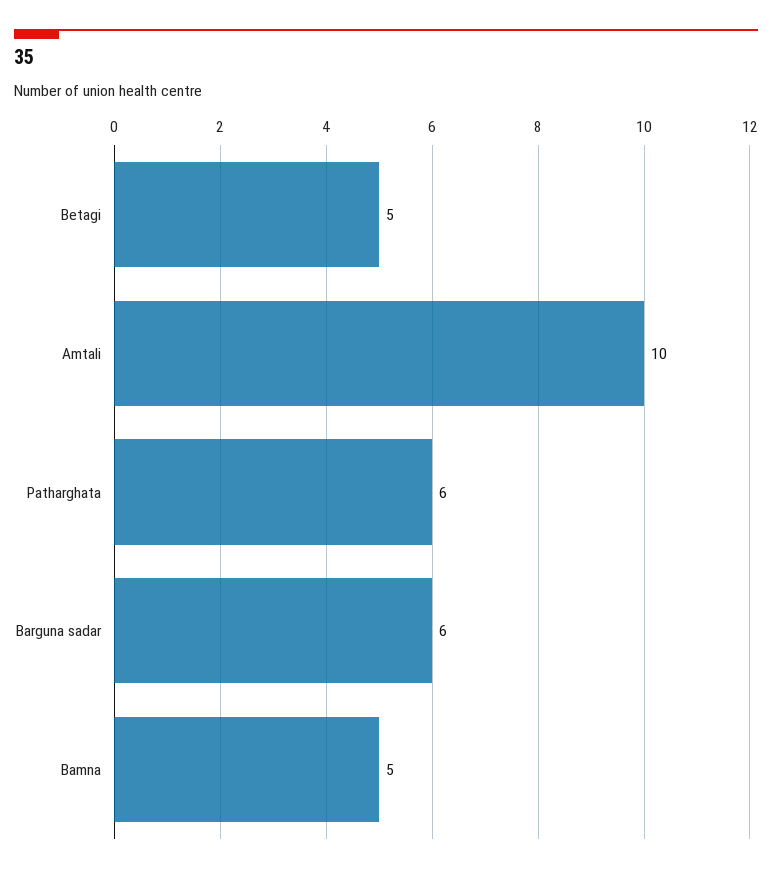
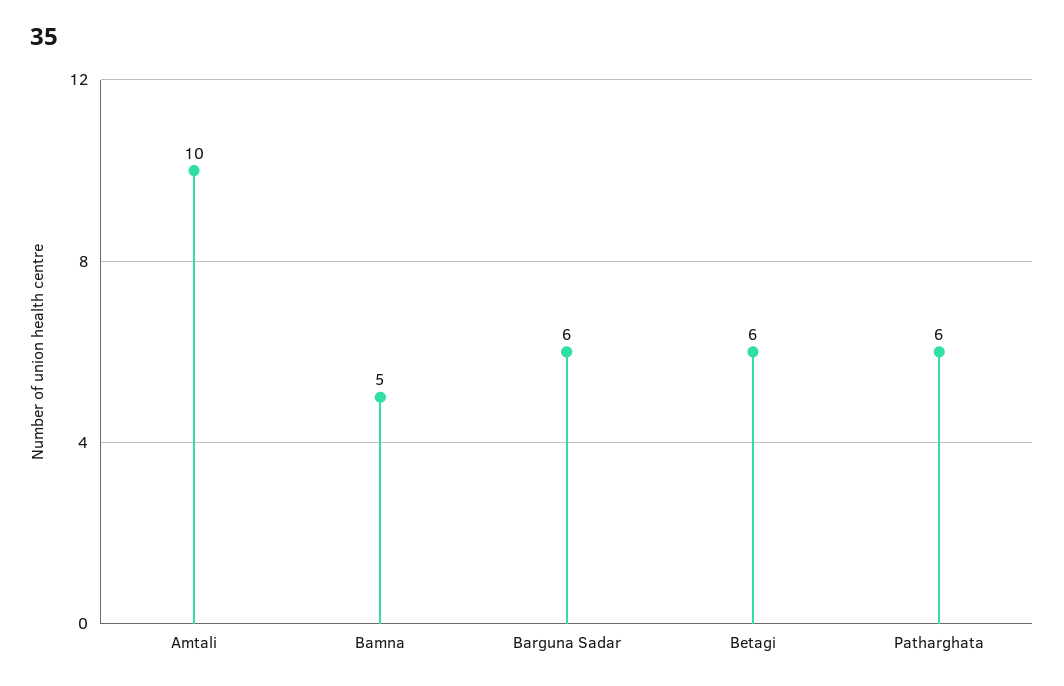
Betagi: 5 -> 6

